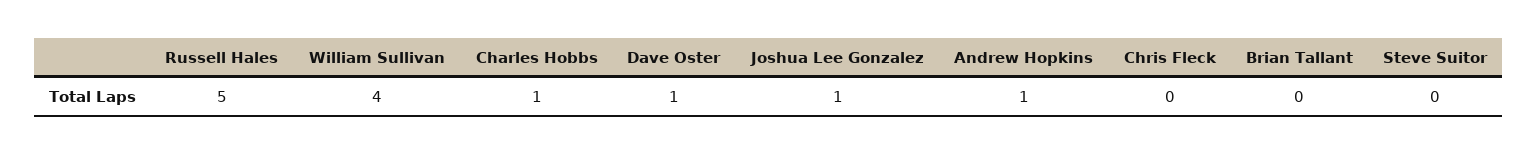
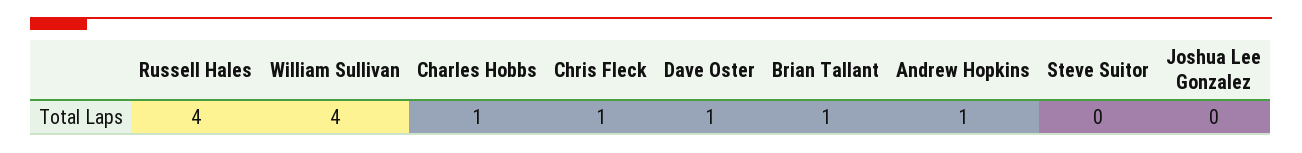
Russell Hales: 5 -> 4
Joshua Lee Gonzalez: 1 -> 0
Chris Fleck: 0 -> 1
Brian Tallant: 0 -> 1

